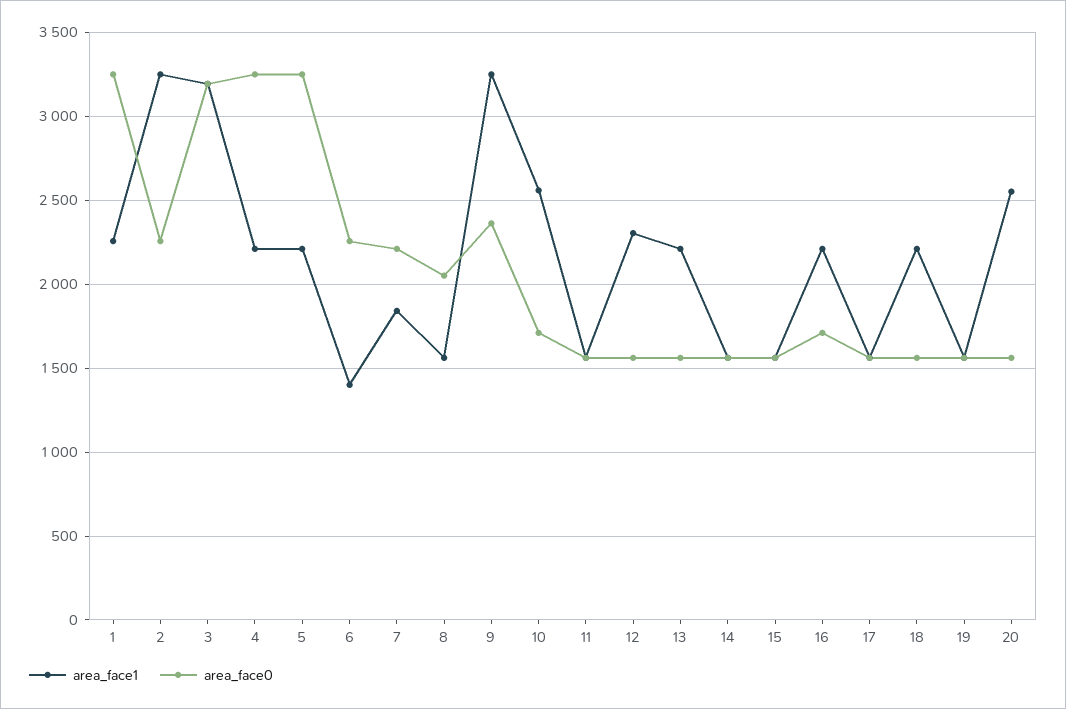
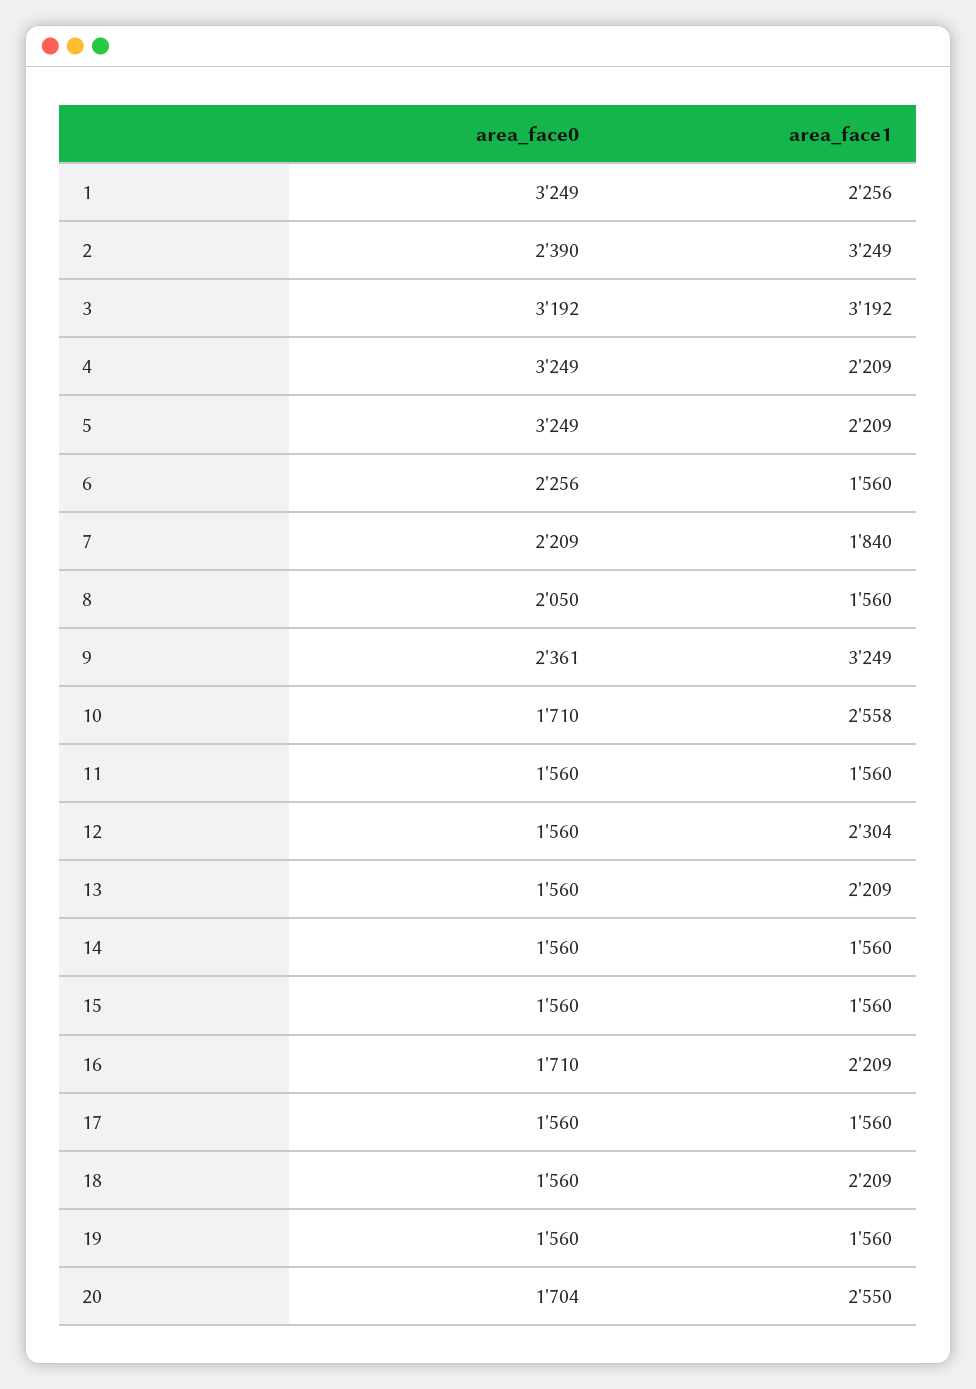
area_face0, 2: 2250 -> 2390
area_face1, 6: 1400 -> 1560
area_face0, 20: 1550 -> 1704

